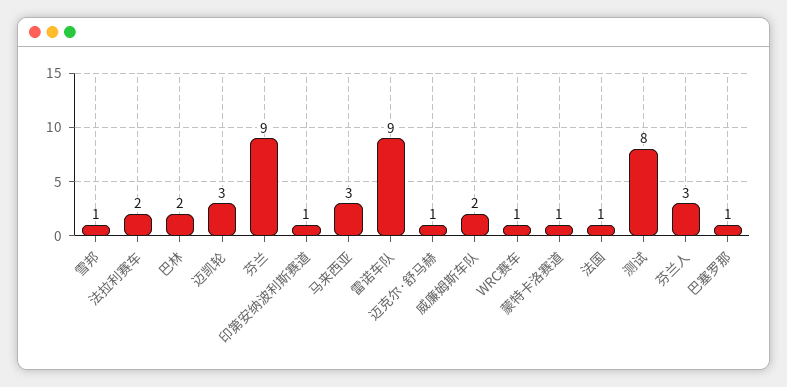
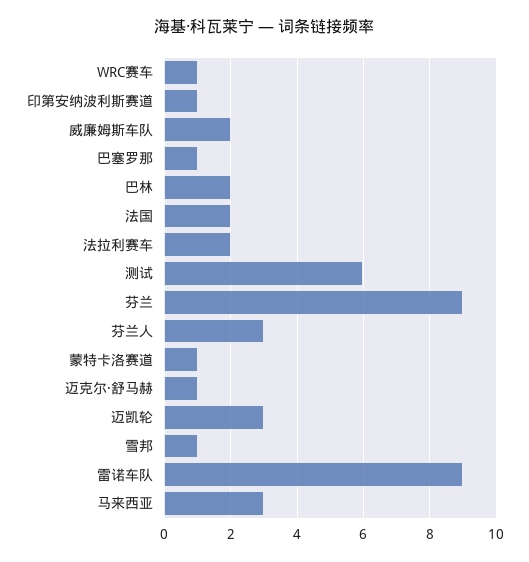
法国: 1 -> 2
测试: 8 -> 6

